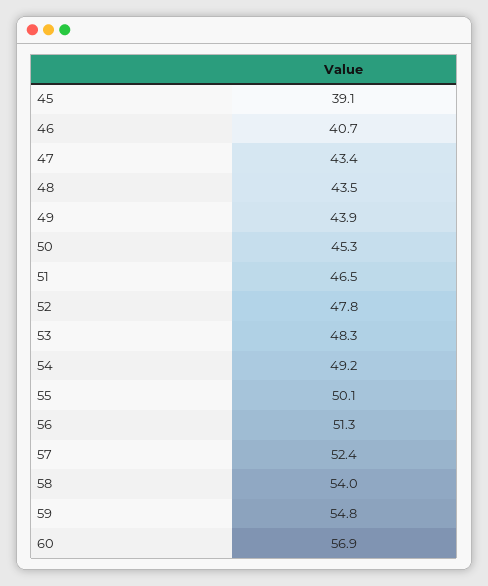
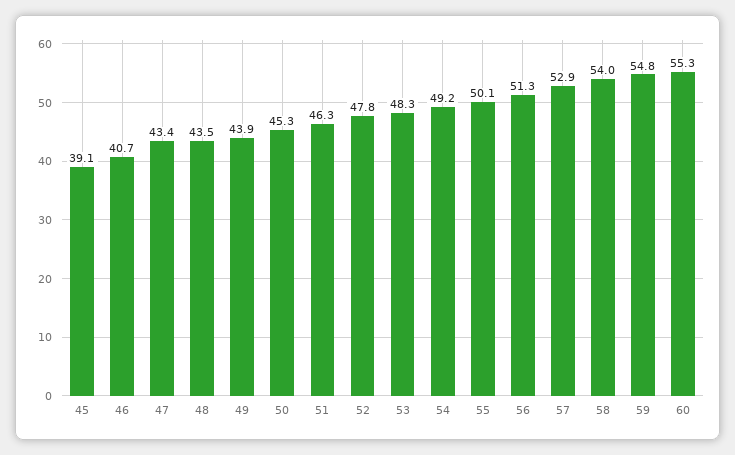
51: 46.5 -> 46.3
57: 52.4 -> 52.9
60: 56.9 -> 55.3

